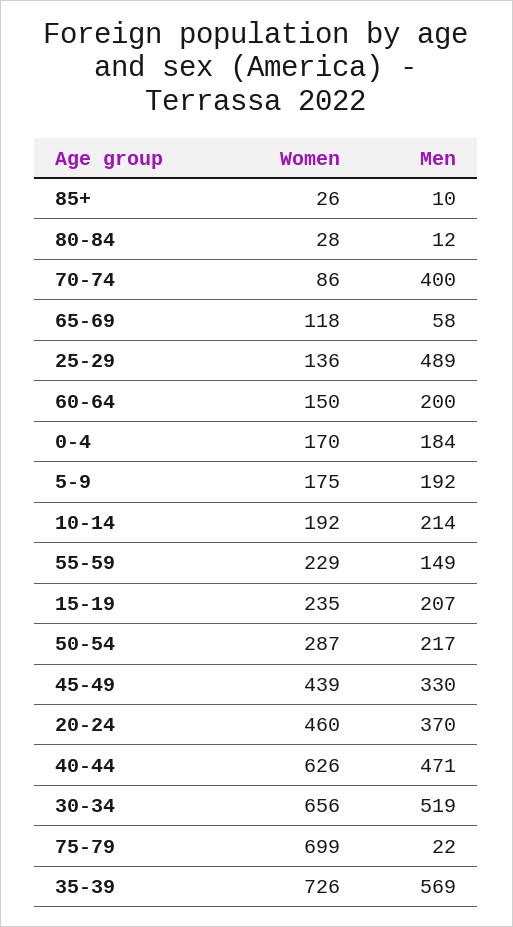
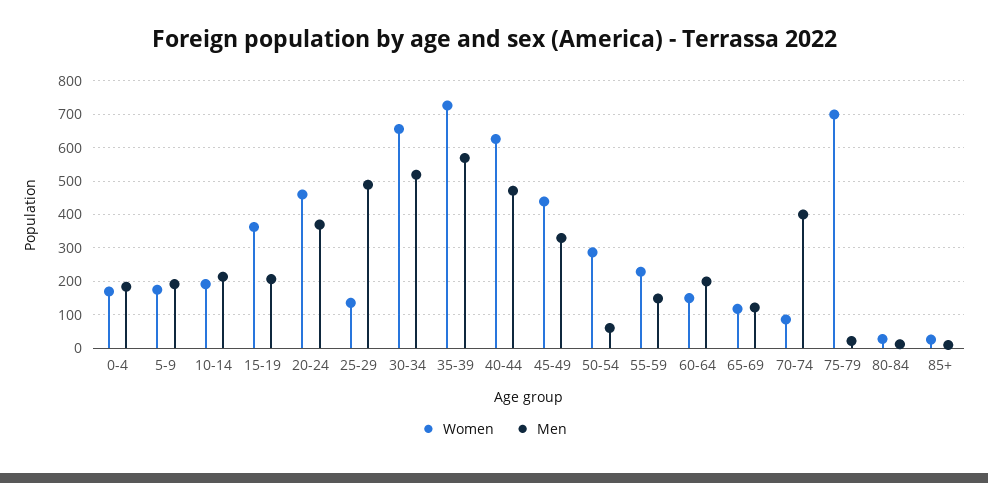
Men, 65-69: 58 -> 120
Women, 15-19: 235 -> 360
Men, 50-54: 217 -> 60

